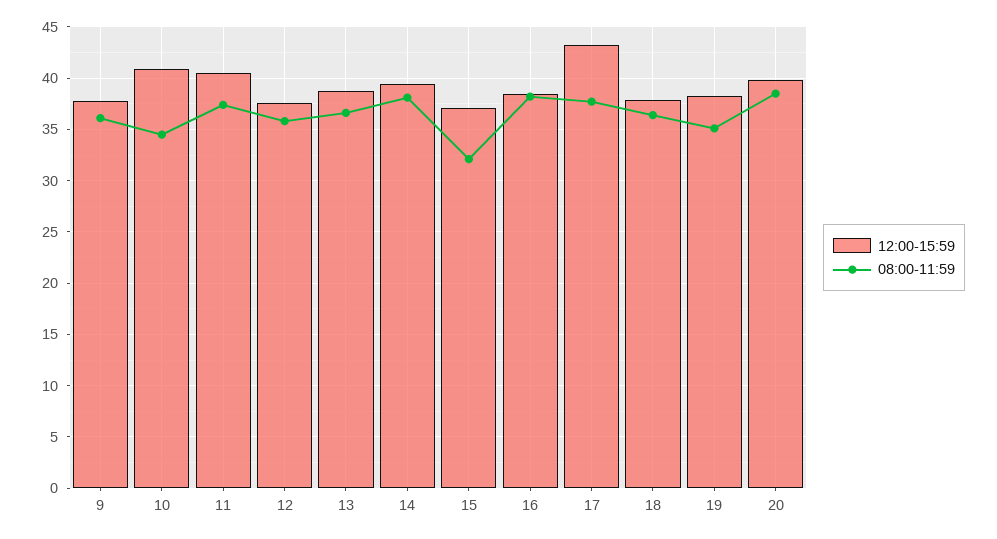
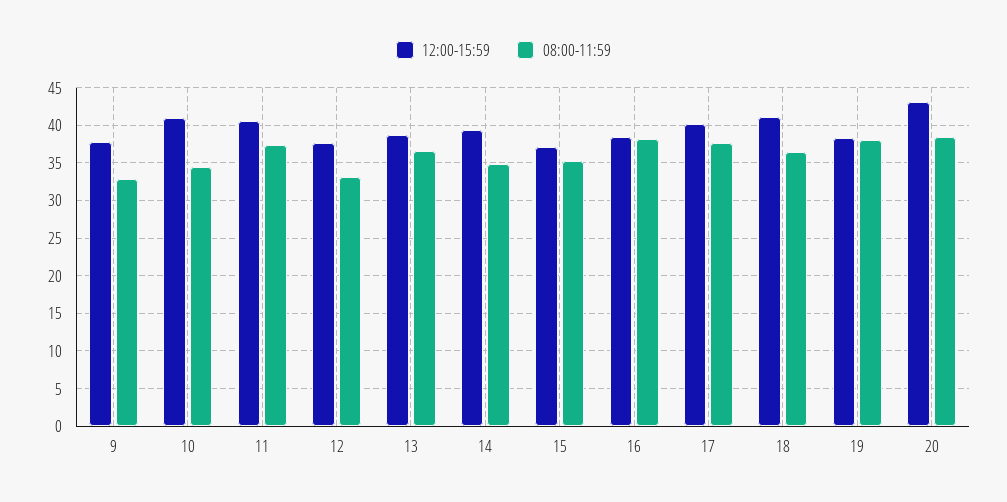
08:00-11:59, 9: 36 -> 33
08:00-11:59, 12: 36 -> 33
08:00-11:59, 14: 38 -> 35
08:00-11:59, 15: 32 -> 35
12:00-15:59, 17: 43 -> 40
12:00-15:59, 18: 38 -> 41
08:00-11:59, 19: 35 -> 38
12:00-15:59, 20: 40 -> 43

